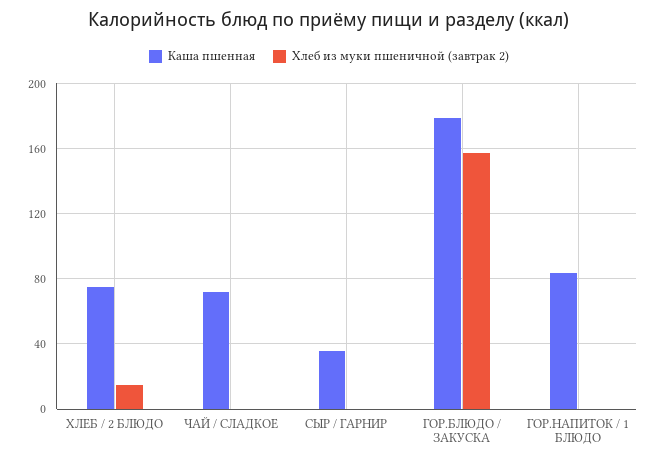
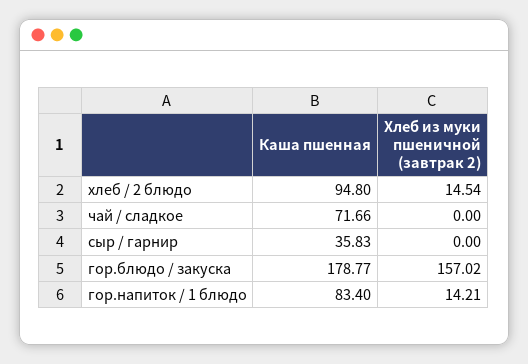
Каша пшенная, ХЛЕБ / 2 БЛЮДО: 75 -> 94.8
Хлеб из муки пшеничной (завтрак 2), ГОР.НАПИТОК / 1 БЛЮДО: 0 -> 14.21

